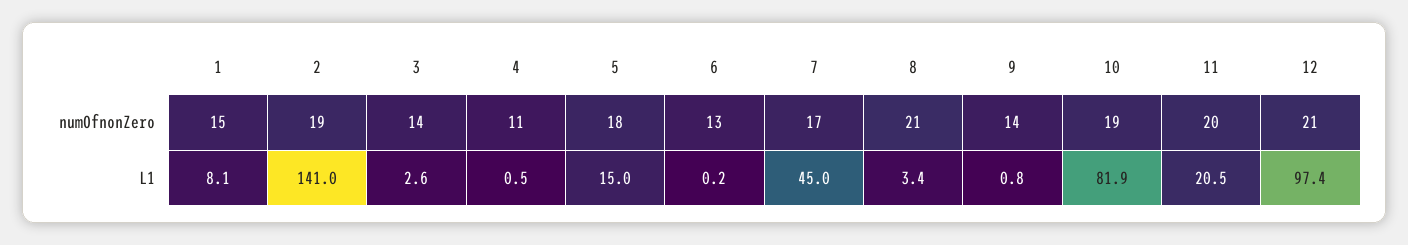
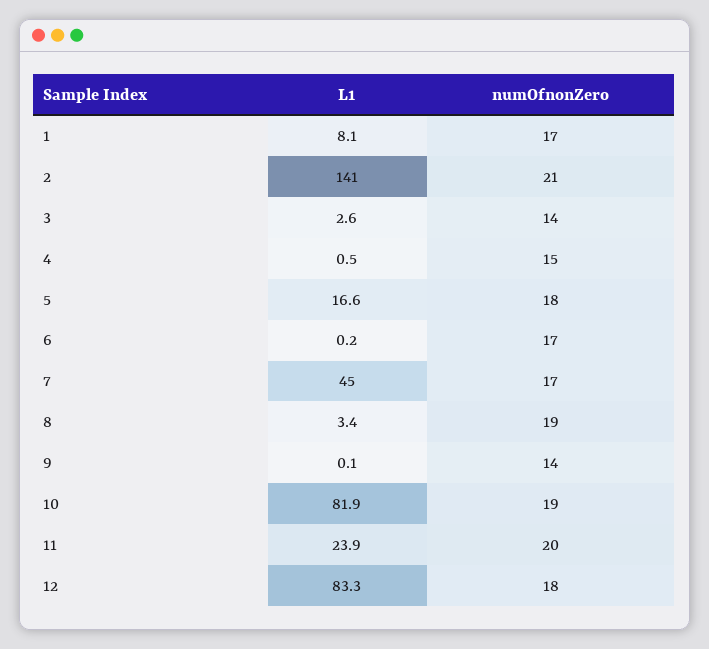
1, numOfnonZero: 15 -> 17
2, numOfnonZero: 19 -> 21
4, numOfnonZero: 11 -> 15
6, numOfnonZero: 13 -> 17
8, numOfnonZero: 21 -> 19
12, numOfnonZero: 21 -> 18
5, L1: 15 -> 16.6
9, L1: 0.8 -> 0.1
11, L1: 20.5 -> 23.9
12, L1: 97.4 -> 83.3

